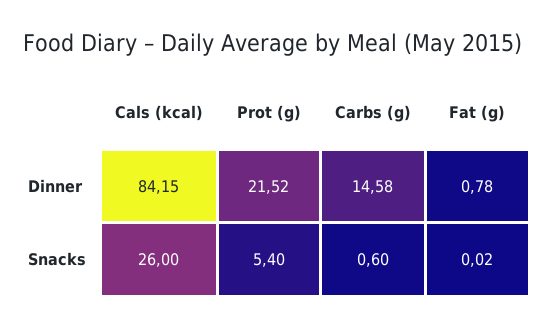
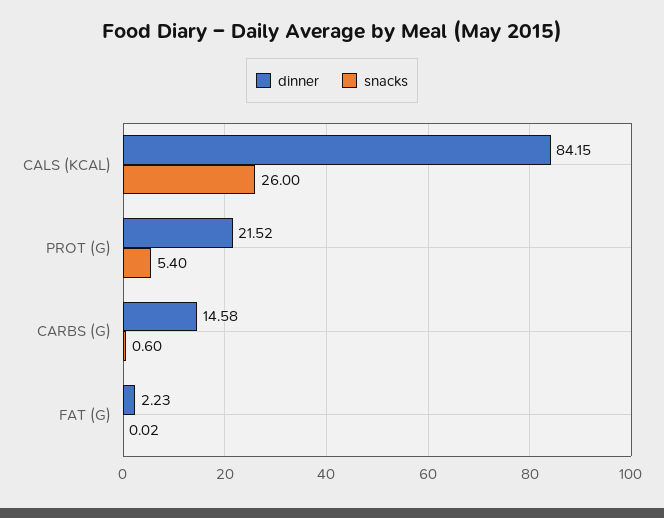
Dinner, Fat (g): 0.78 -> 2.23

